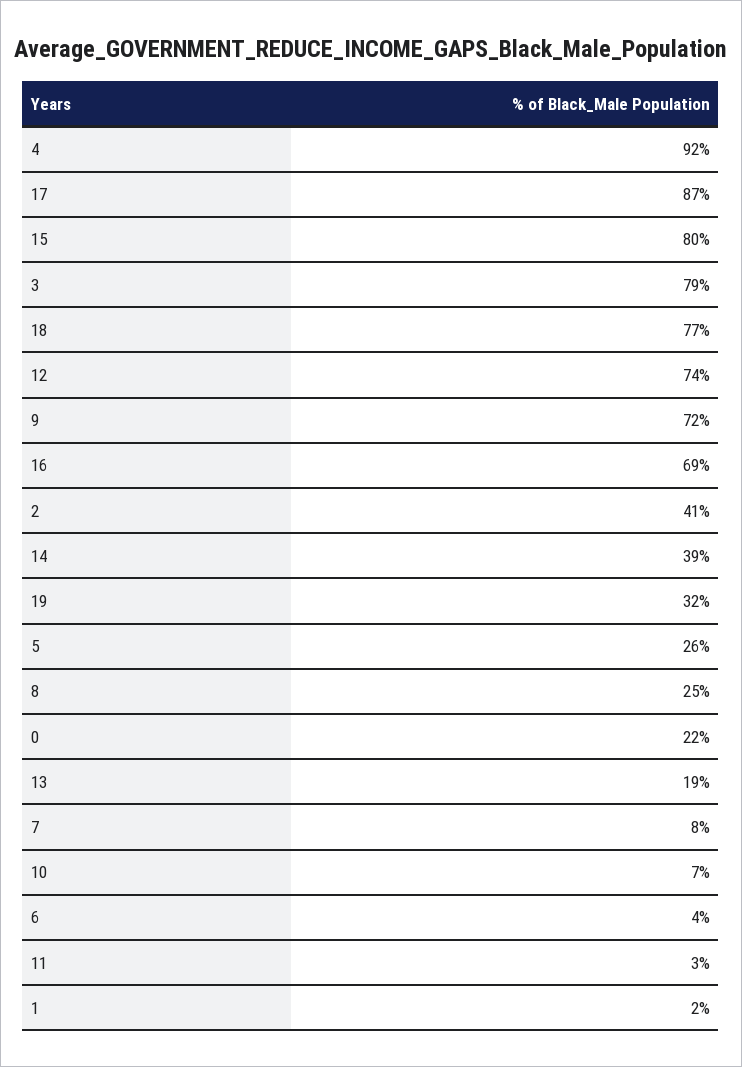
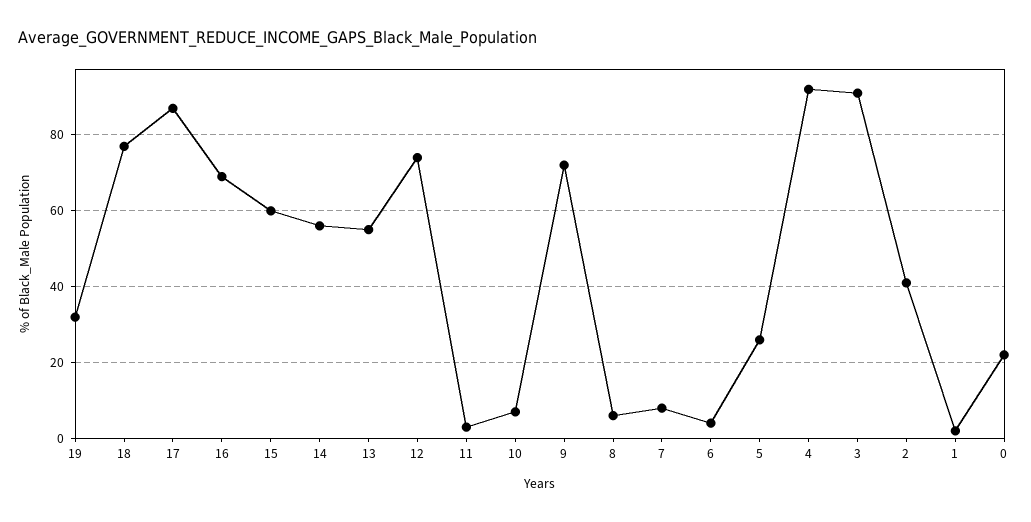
15: 80 -> 60
3: 79 -> 90
14: 39 -> 55
8: 25 -> 5
13: 19 -> 55

